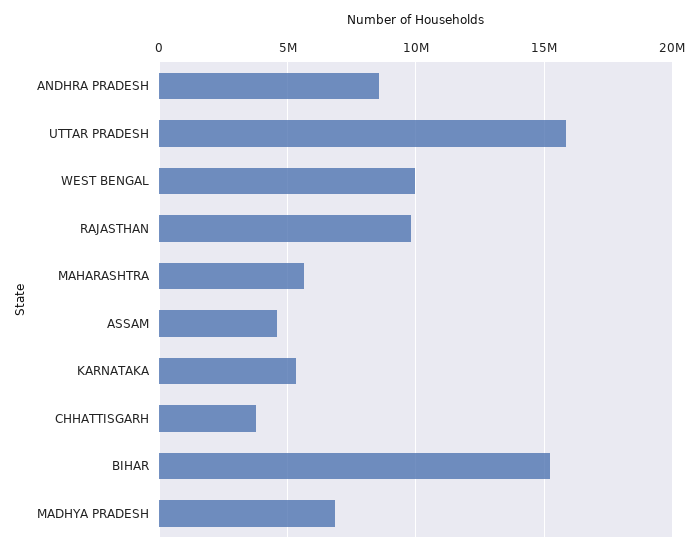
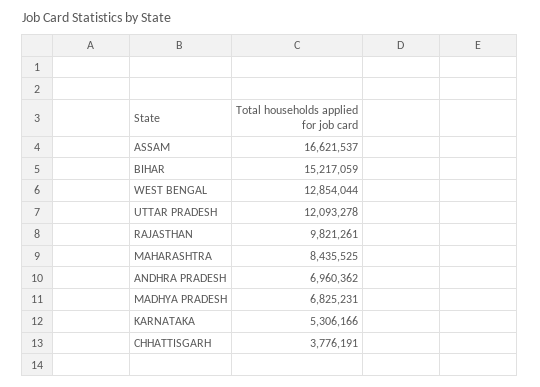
ANDHRA PRADESH: 8500000 -> 6960362
UTTAR PRADESH: 16000000 -> 12093278
WEST BENGAL: 10000000 -> 12854044
MAHARASHTRA: 5500000 -> 8435525
ASSAM: 4500000 -> 16621537

